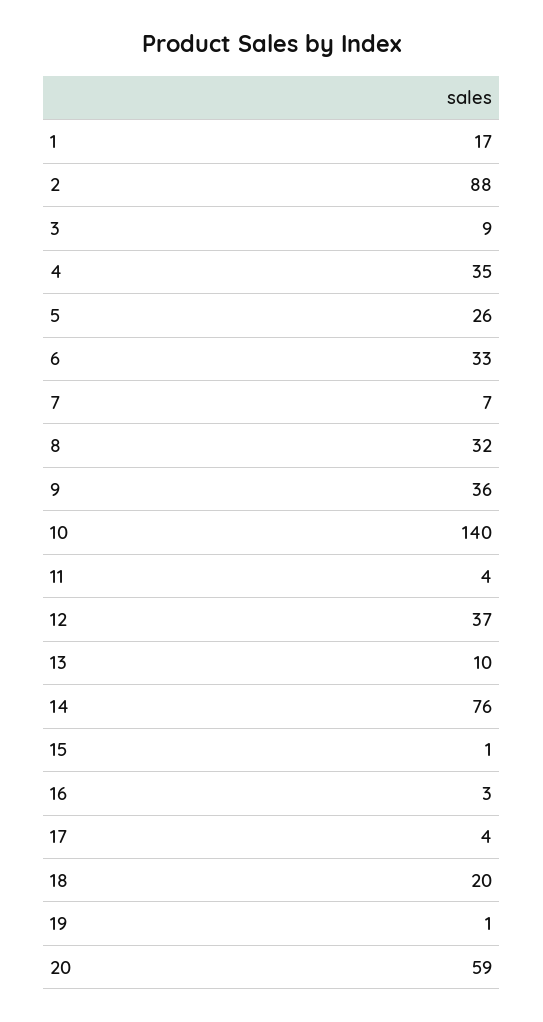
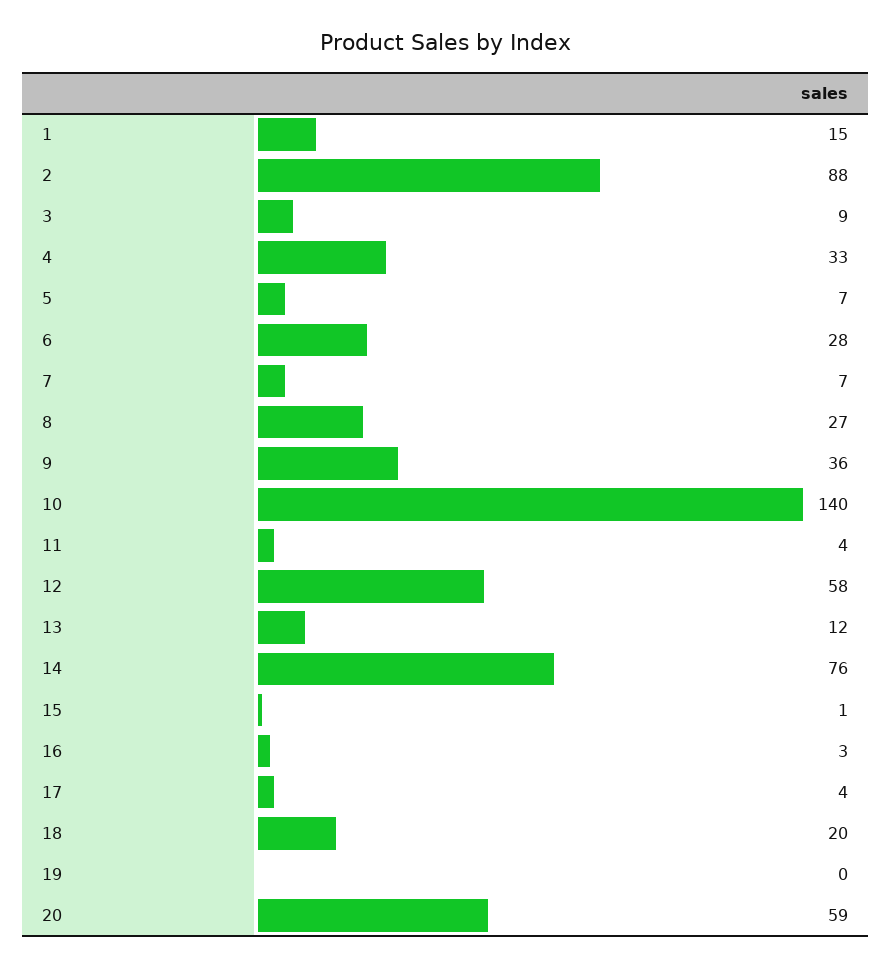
1: 17 -> 15
4: 35 -> 33
5: 26 -> 7
6: 33 -> 28
8: 32 -> 27
12: 37 -> 58
13: 10 -> 12
19: 1 -> 0

